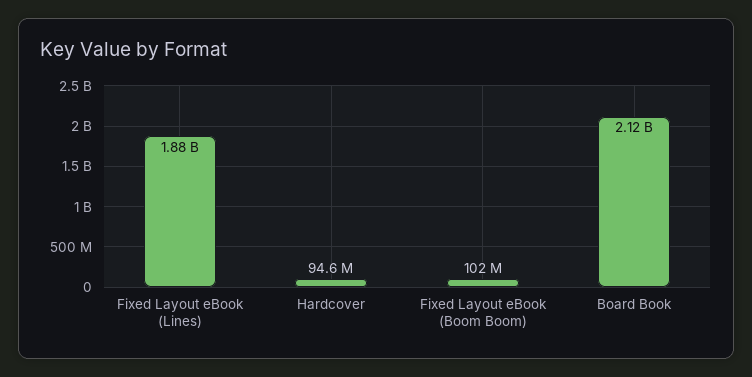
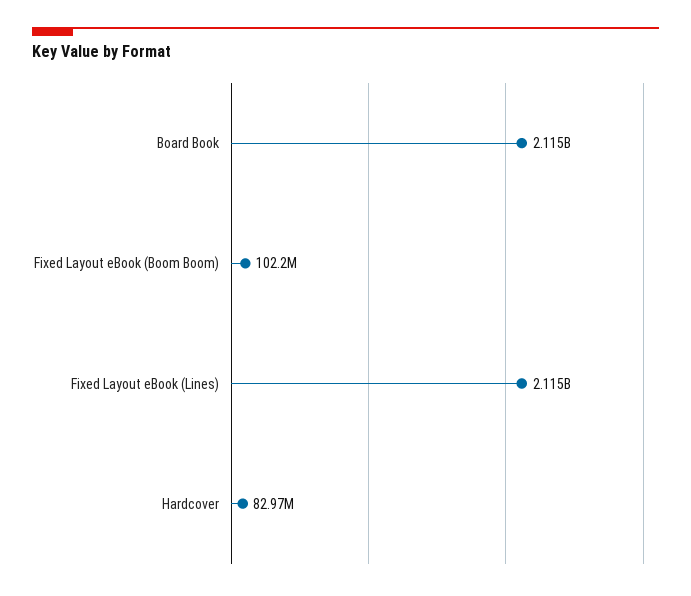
Fixed Layout eBook (Lines): 1880000000 -> 2115000000
Hardcover: 94600000 -> 82970000

